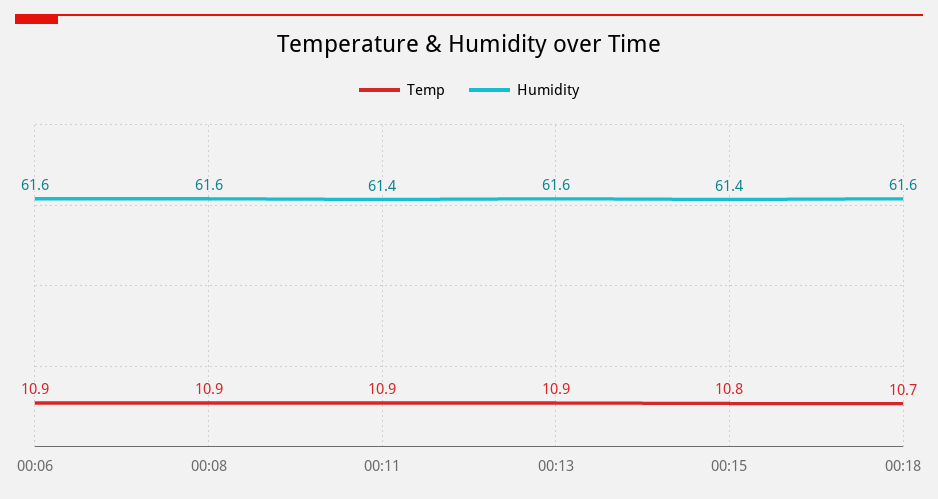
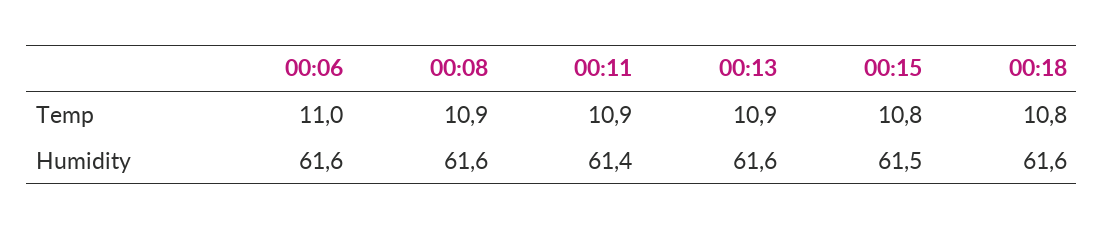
Temp, 00:06: 10.9 -> 11
Humidity, 00:15: 61.4 -> 61.5
Temp, 00:18: 10.7 -> 10.8

